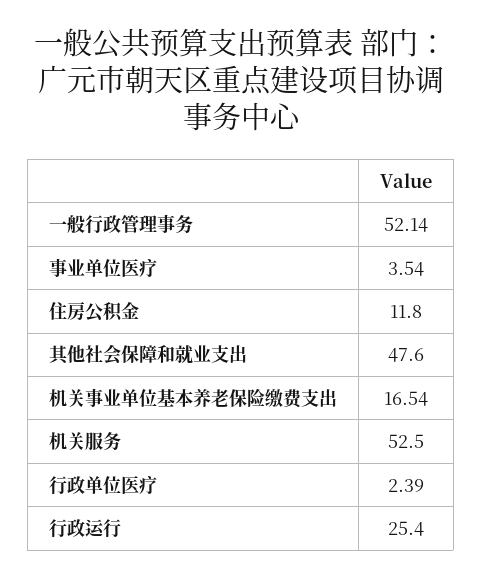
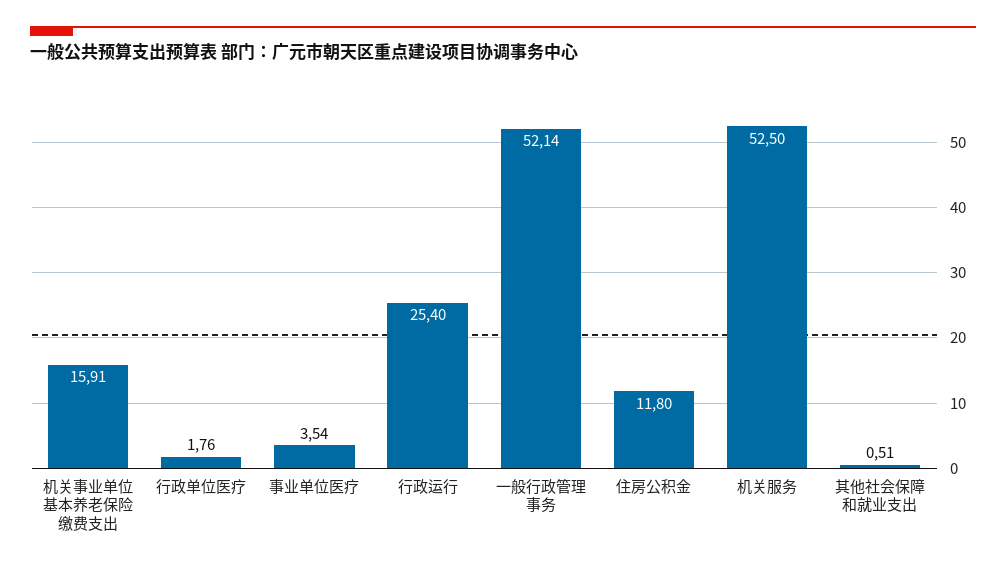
其他社会保障和就业支出: 47.6 -> 0.51
机关事业单位基本养老保险缴费支出: 16.54 -> 15.91
行政单位医疗: 2.39 -> 1.76

